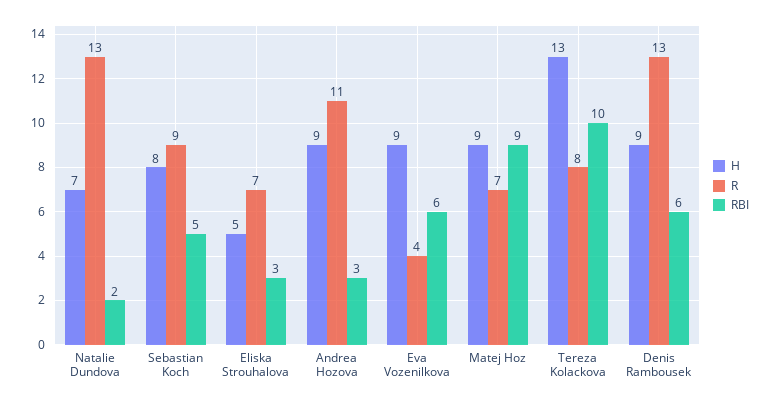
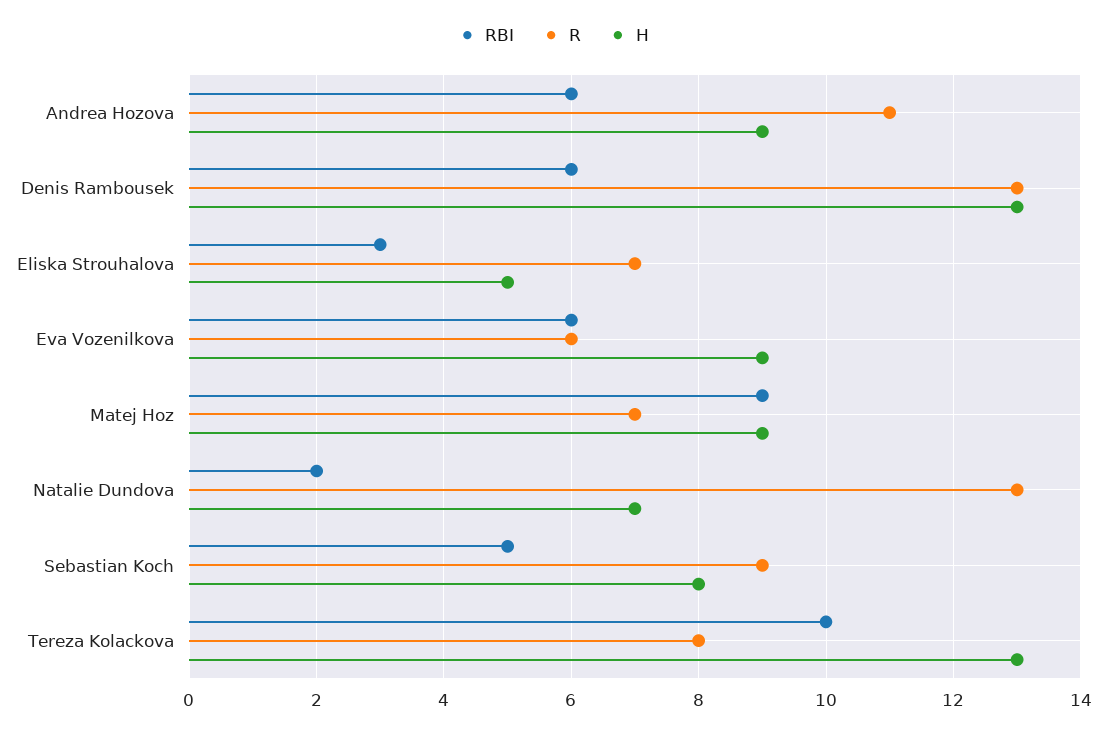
RBI, Andrea Hozova: 3 -> 6
R, Eva Vozenilkova: 4 -> 6
H, Denis Rambousek: 9 -> 13

